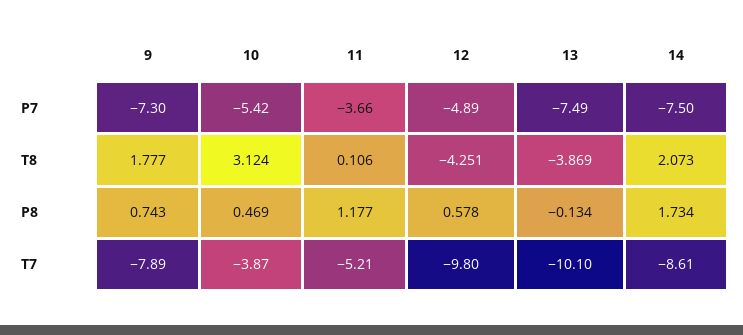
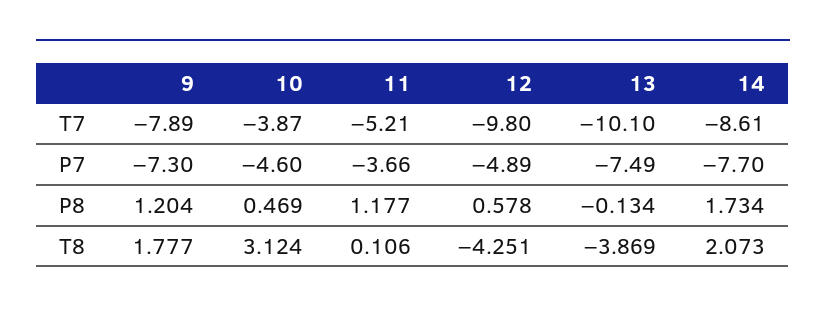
10, P7: -5.42 -> -4.6
14, P7: -7.5 -> -7.7
9, P8: 0.743 -> 1.204

